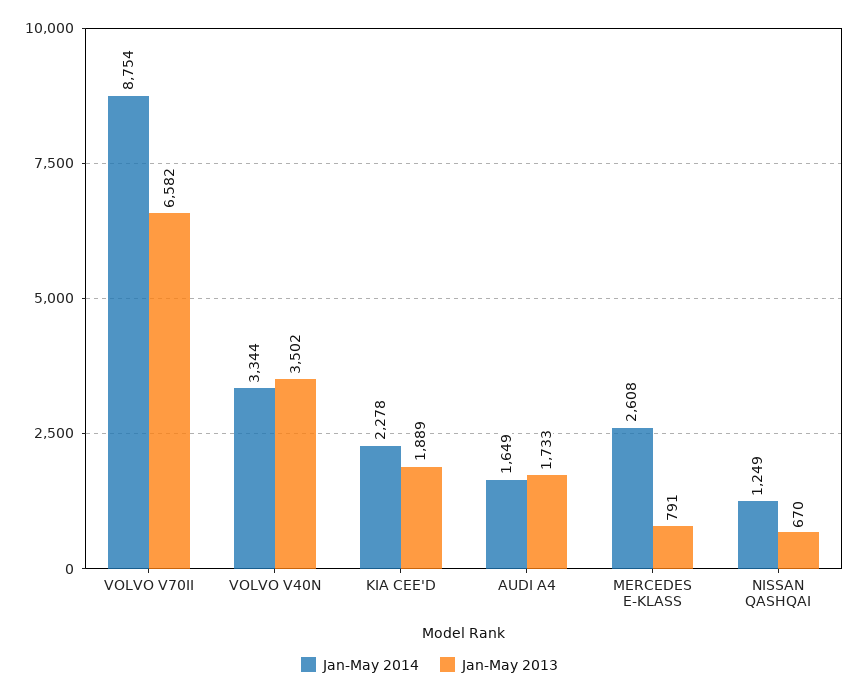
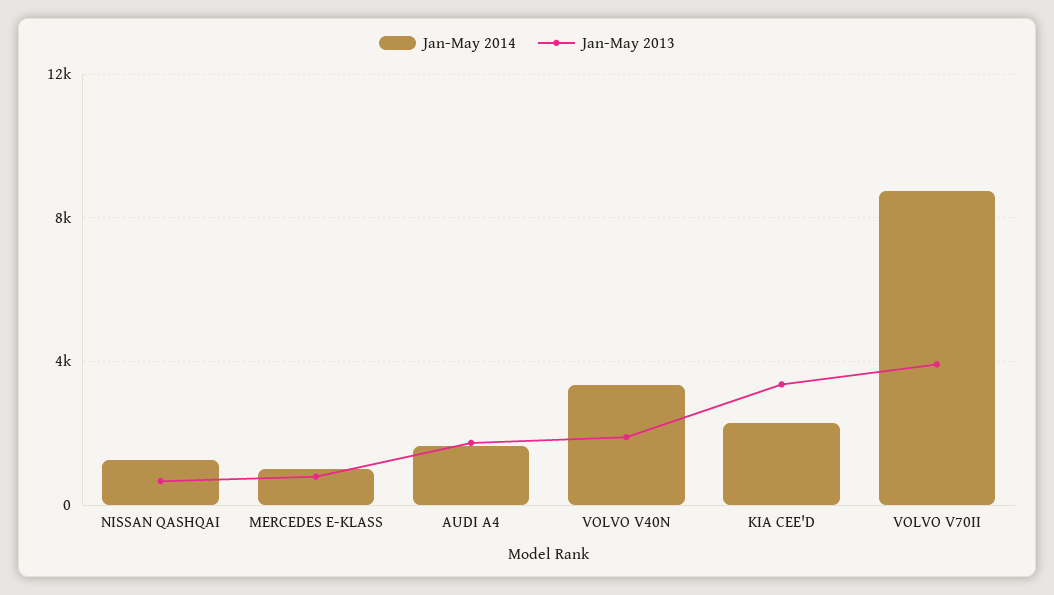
Jan-May 2013, VOLVO V70II: 6582 -> 4000
Jan-May 2013, VOLVO V40N: 3502 -> 2000
Jan-May 2013, KIA CEE'D: 1889 -> 3500
Jan-May 2014, MERCEDES E-KLASS: 2608 -> 1000

